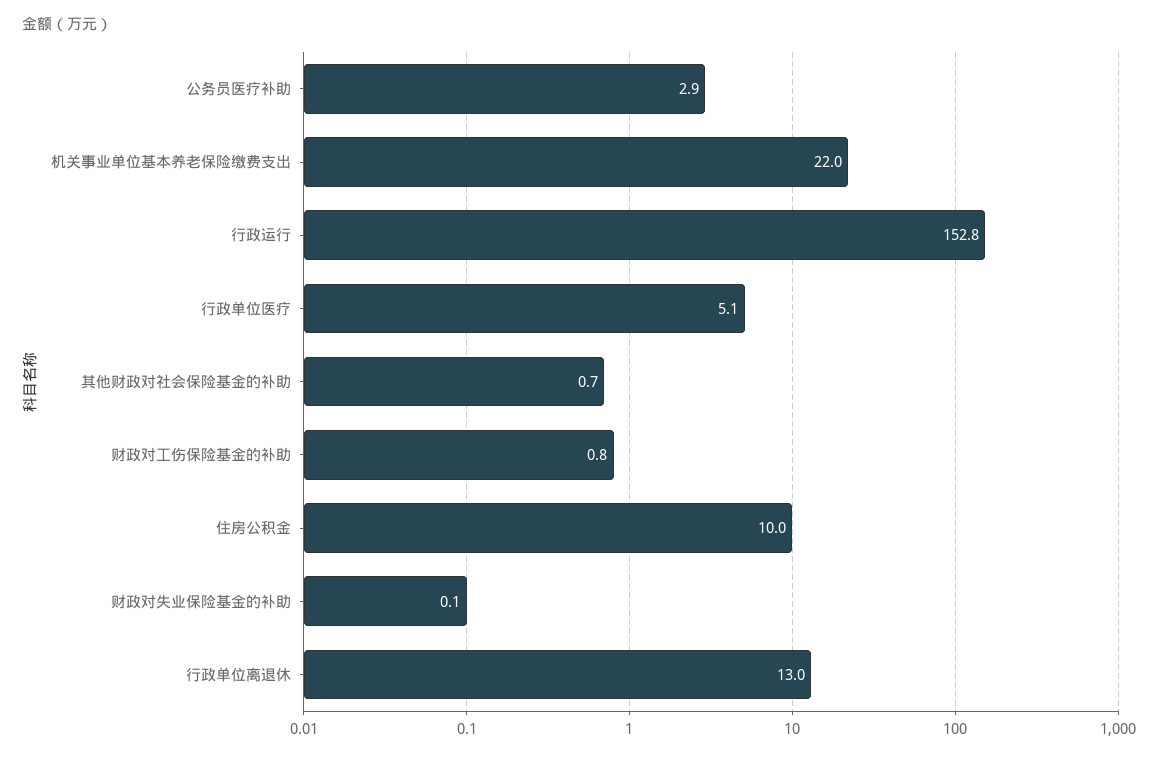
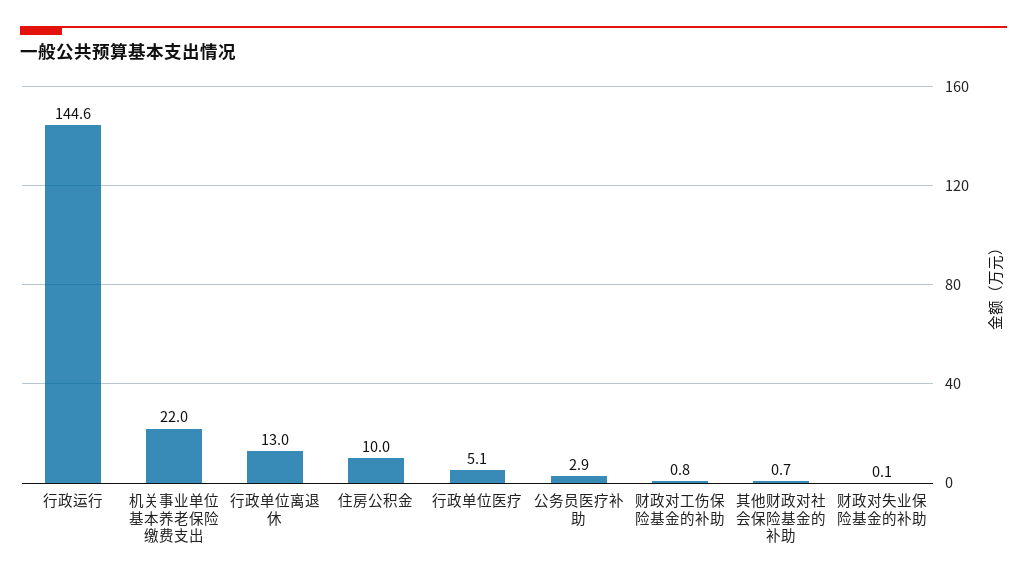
行政运行: 152.8 -> 144.6

